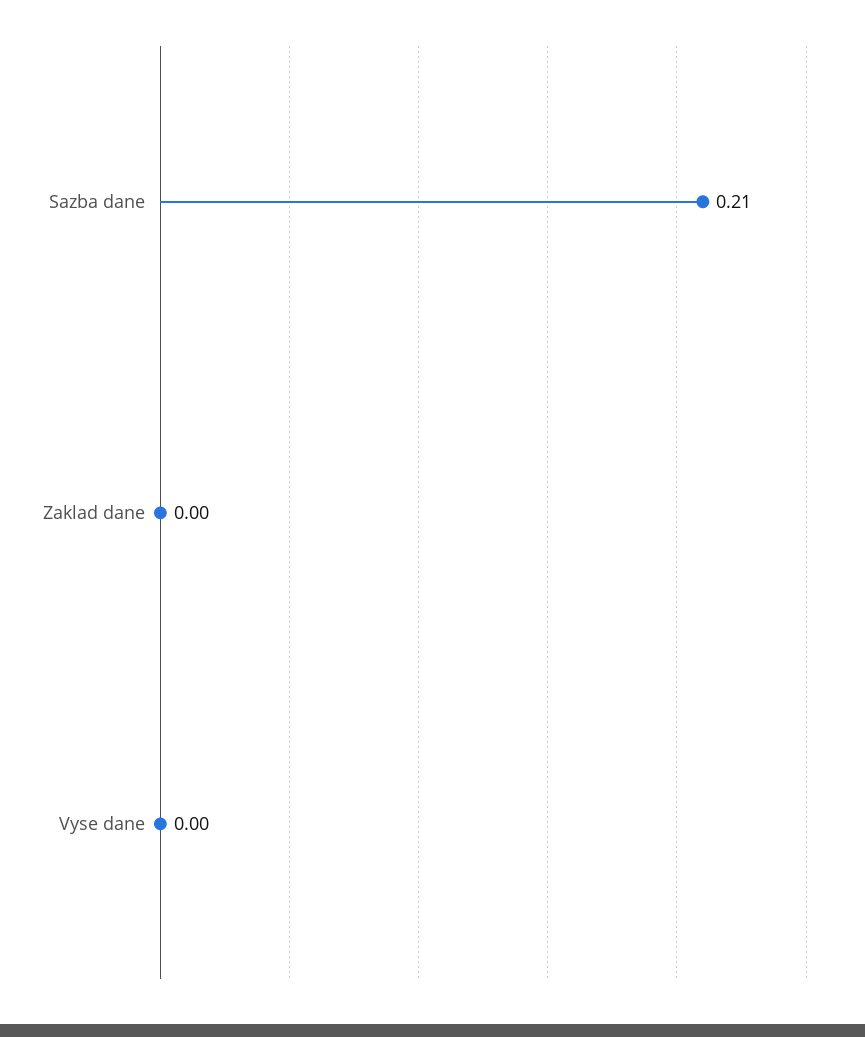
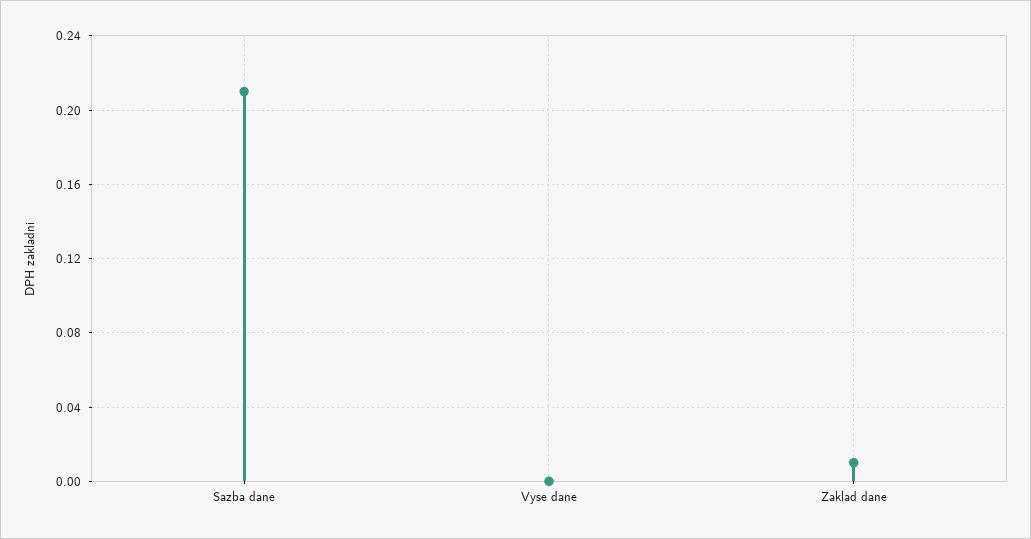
Zaklad dane: 0 -> 0.01

